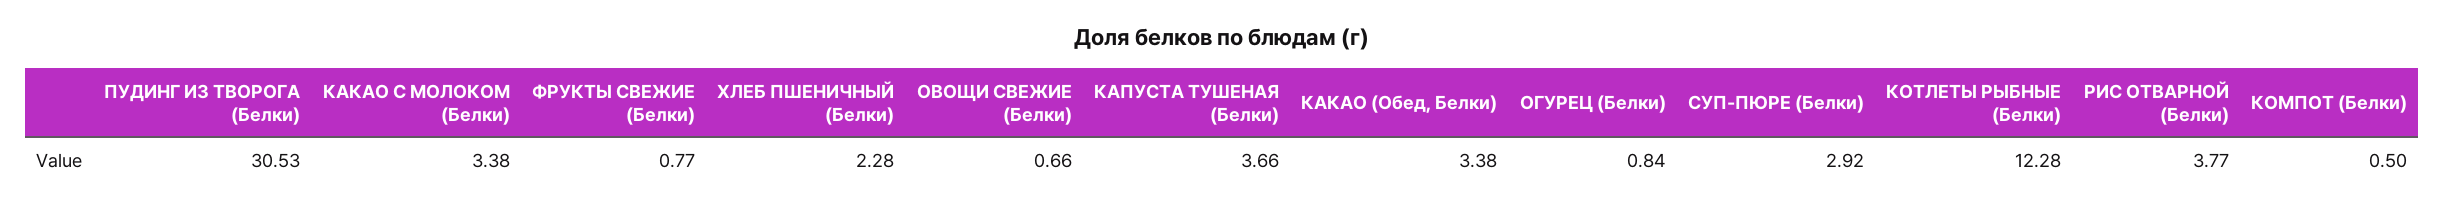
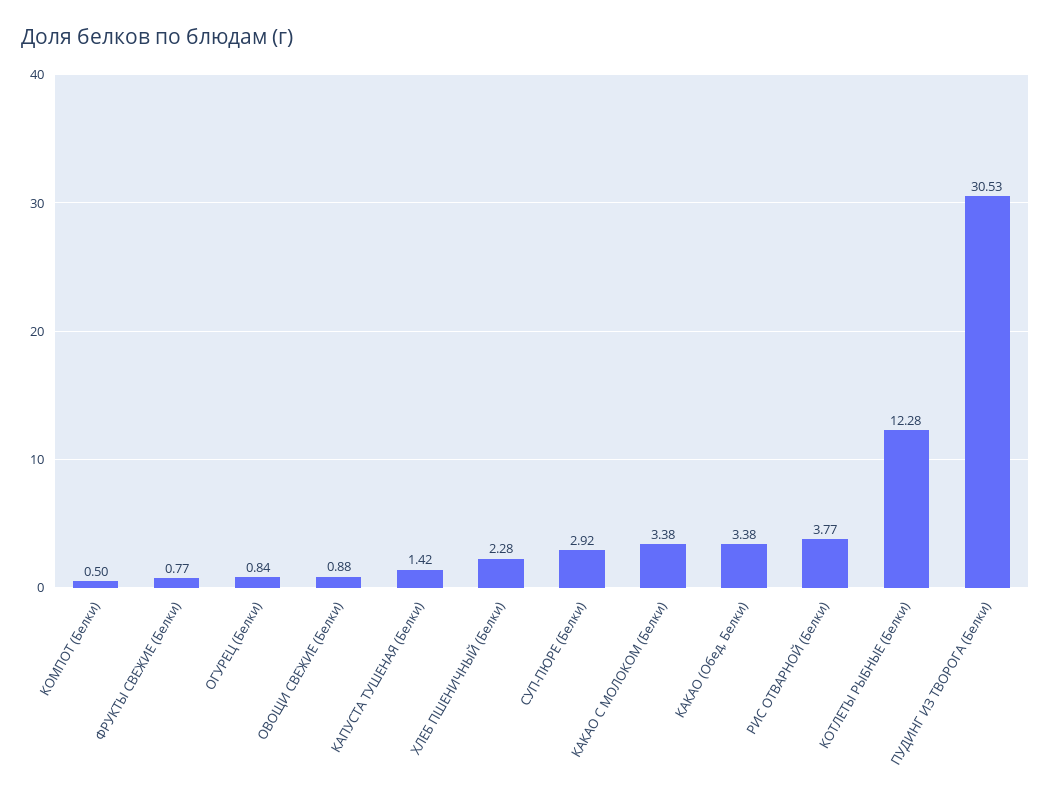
ОВОЩИ СВЕЖИЕ (Белки): 0.66 -> 0.88
КАПУСТА ТУШЕНАЯ (Белки): 3.66 -> 1.42

